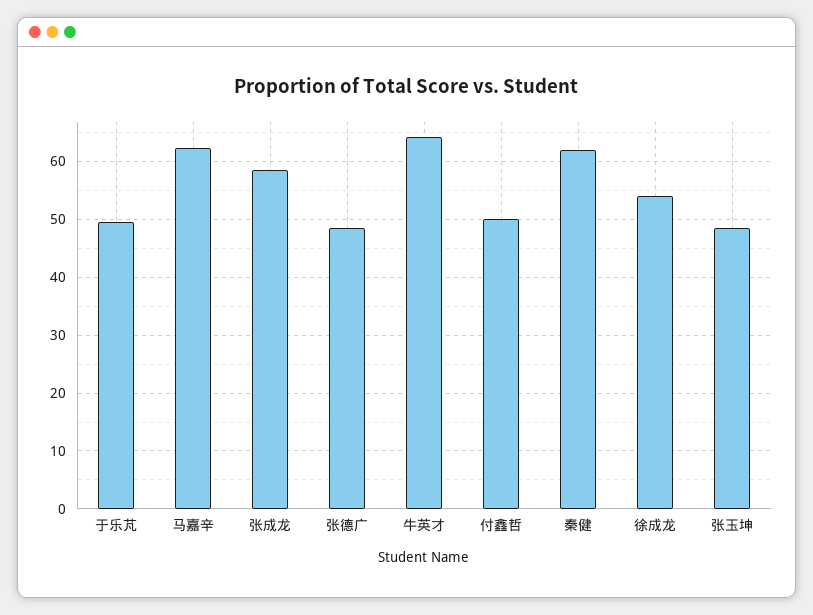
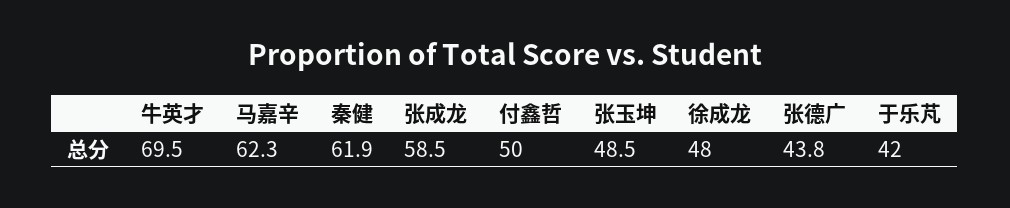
于乐芃: 50 -> 42
张德广: 48 -> 43.8
牛英才: 64 -> 69.5
徐成龙: 54 -> 48

